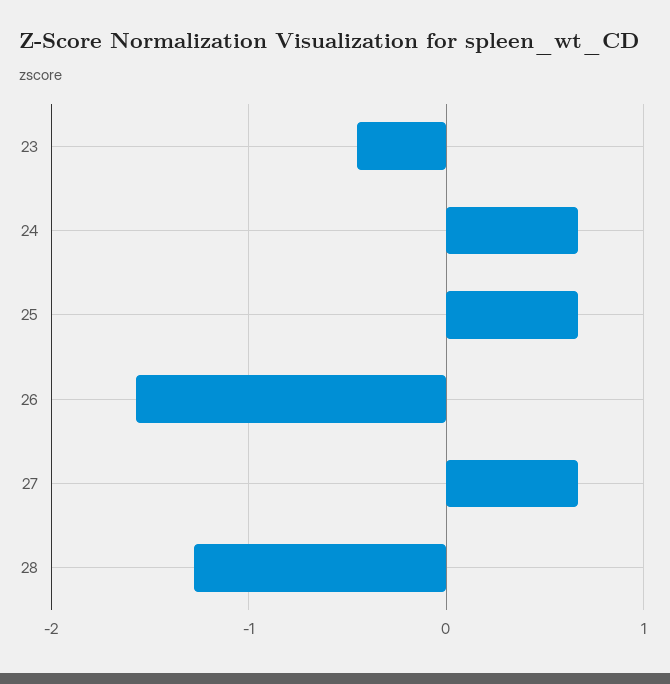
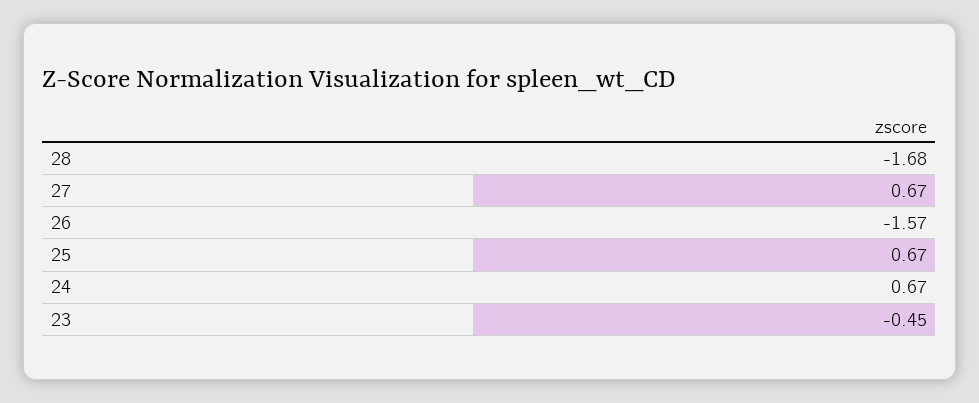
28: -1.3 -> -1.68

